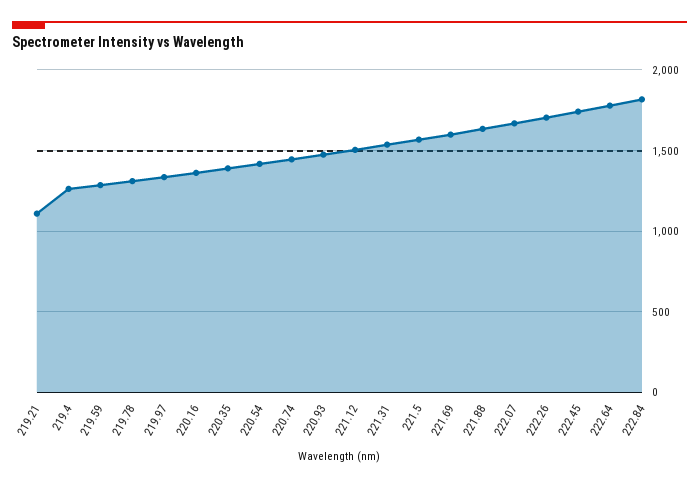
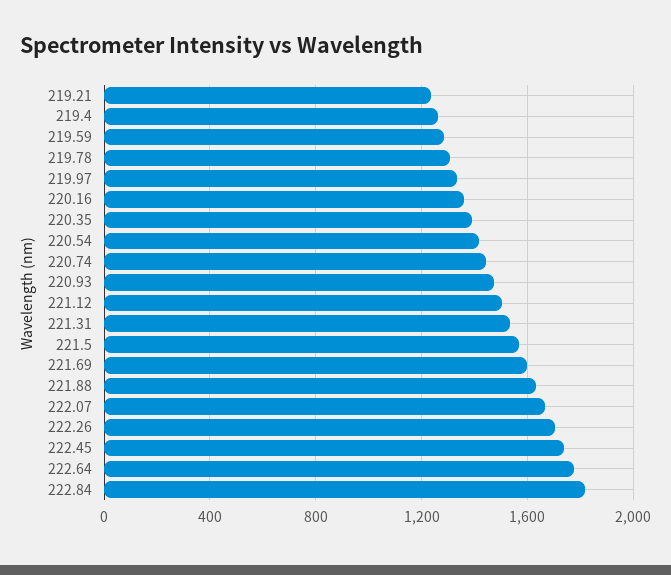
219.21: 1100 -> 1250

